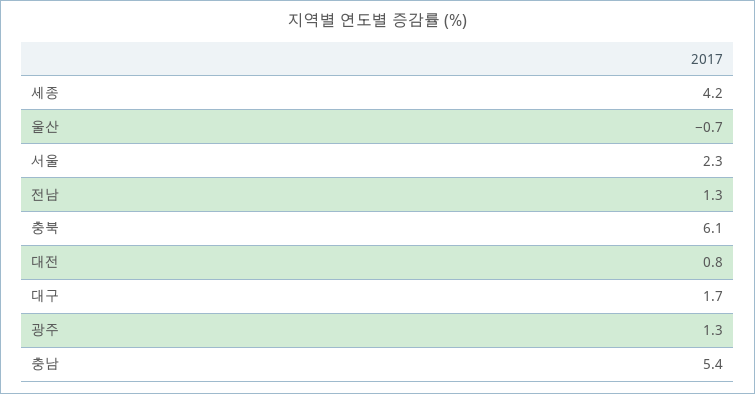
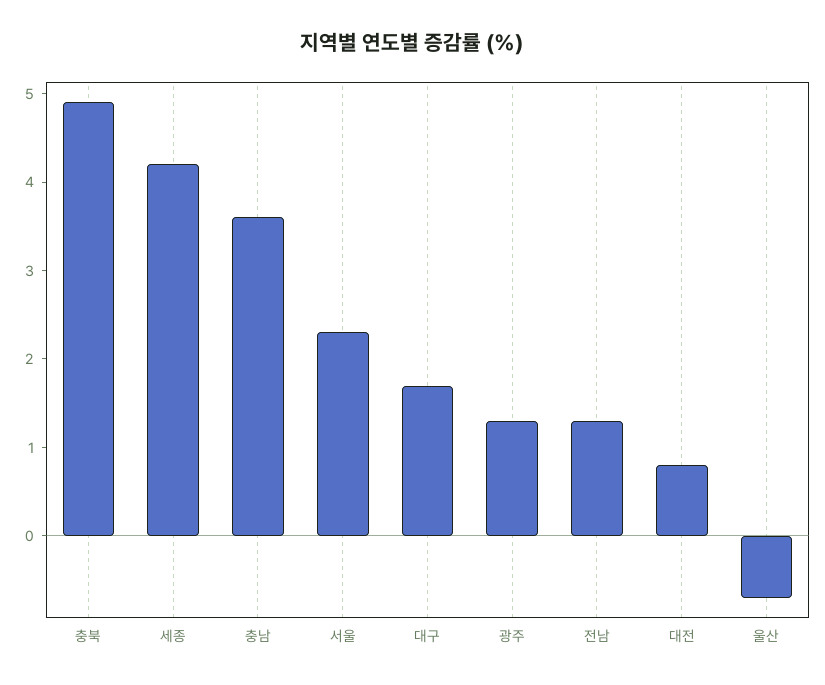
충북: 6.1 -> 4.9
충남: 5.4 -> 3.6

